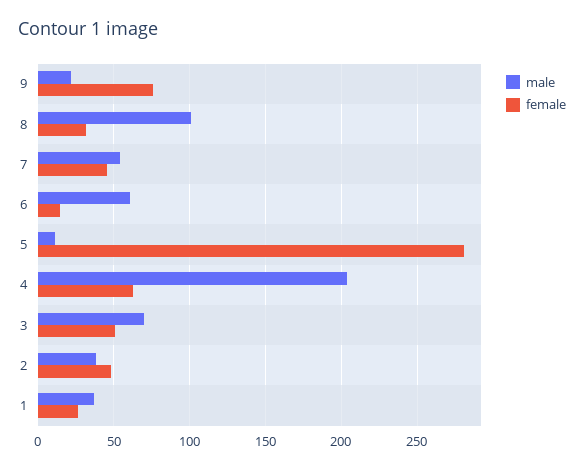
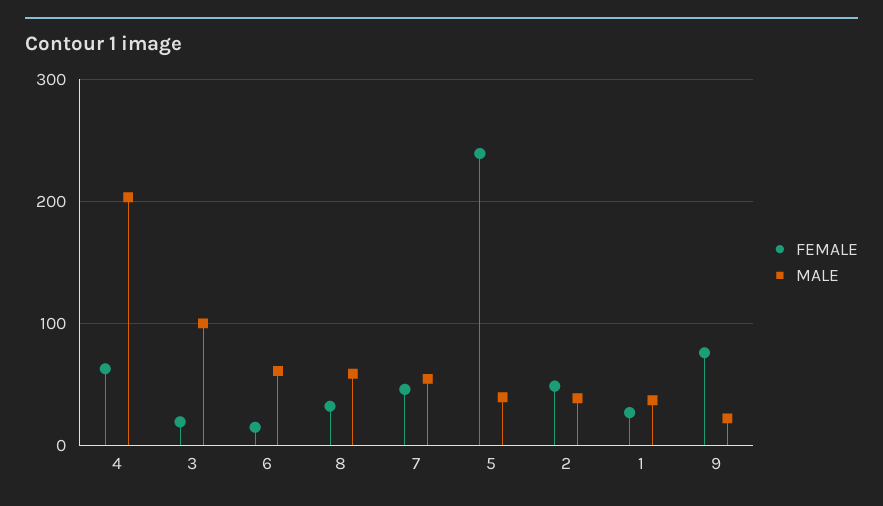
male, 8: 100 -> 60
male, 5: 10 -> 40
female, 5: 280 -> 240
male, 3: 70 -> 100
female, 3: 50 -> 20

